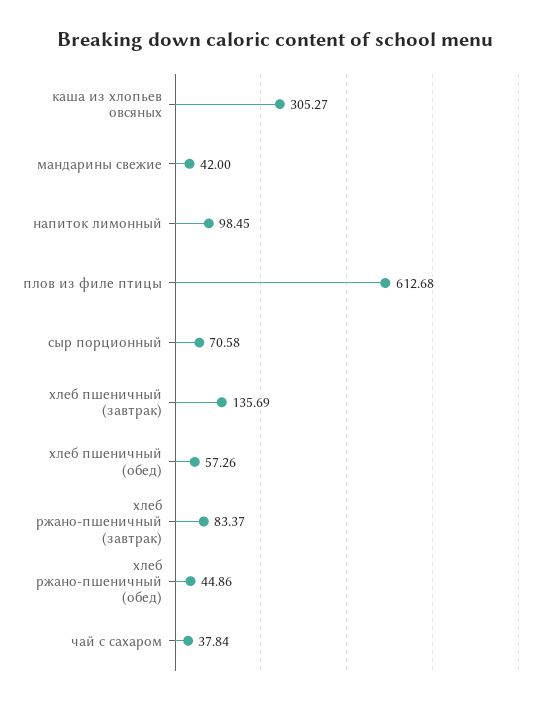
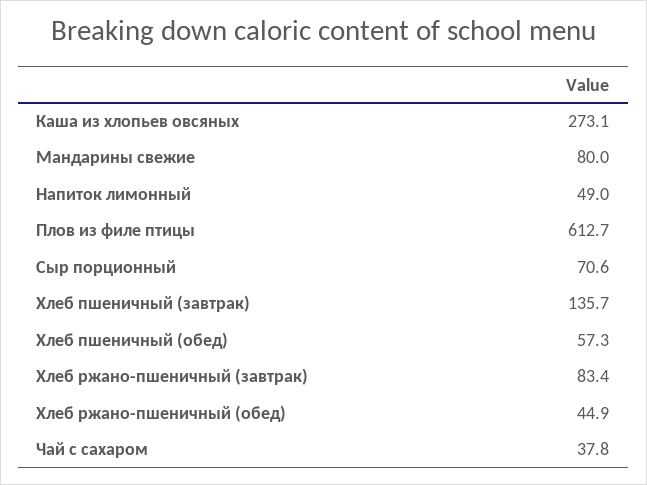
каша из хлопьев овсяных: 305.27 -> 273.1
мандарины свежие: 42 -> 80
напиток лимонный: 98.45 -> 49

